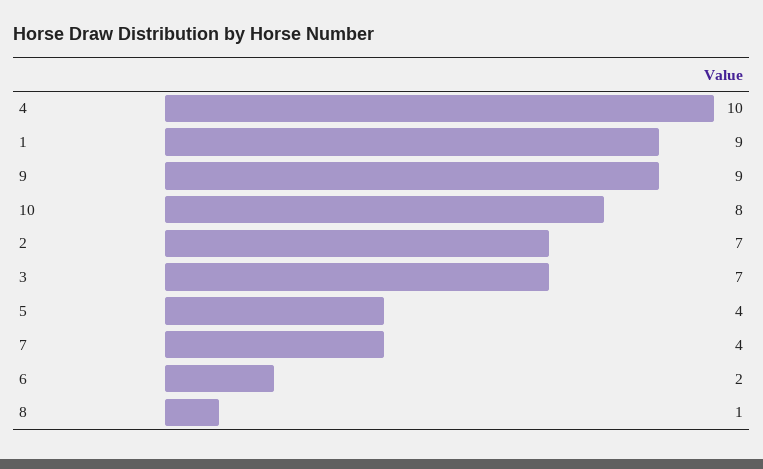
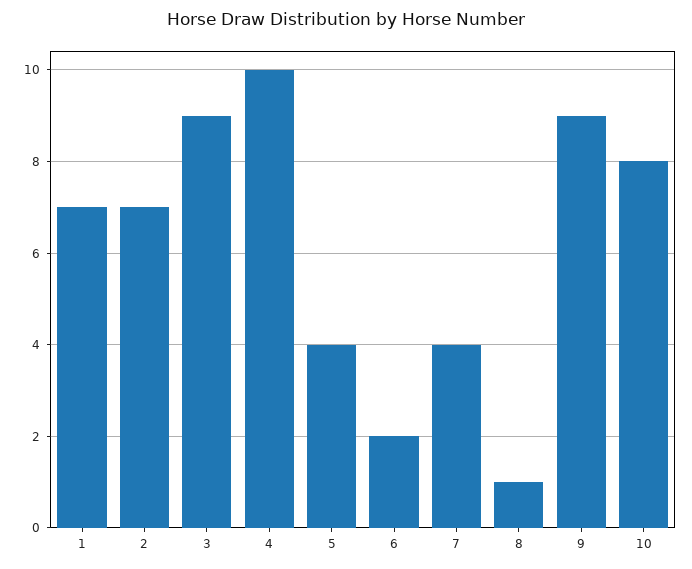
1: 9 -> 7
3: 7 -> 9

